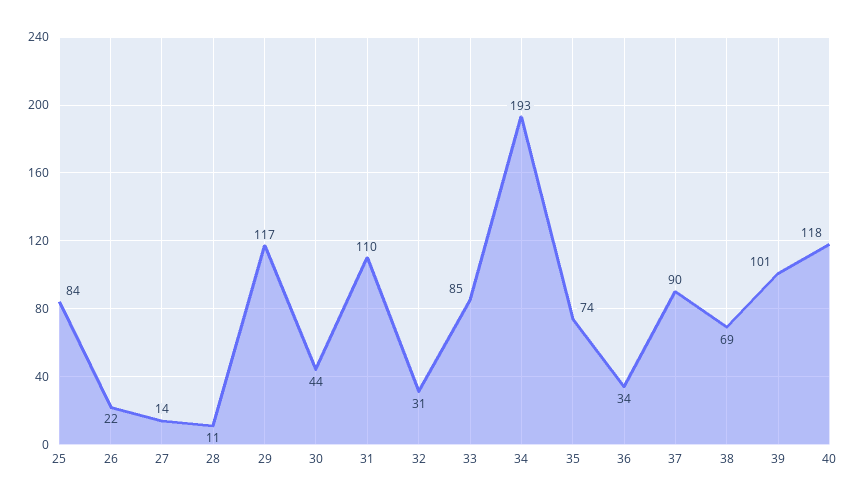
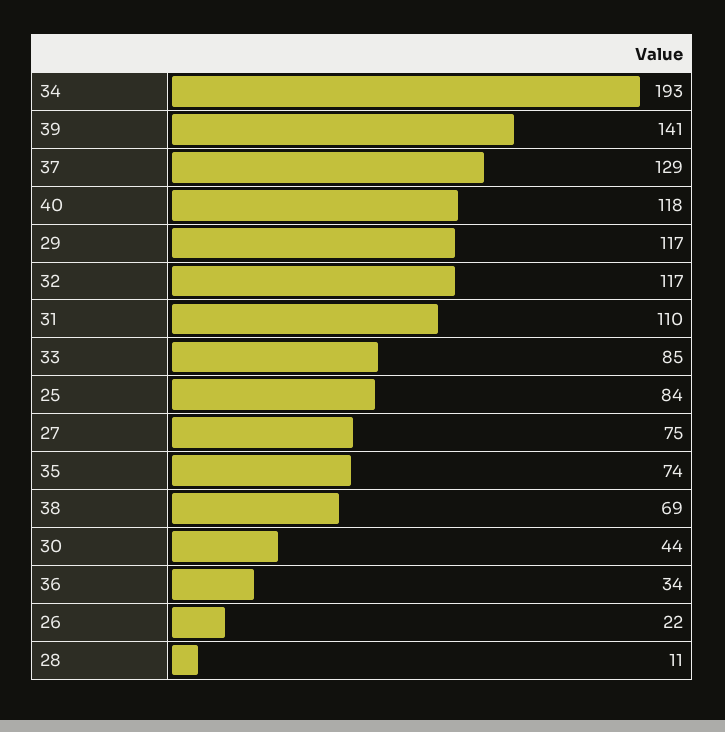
27: 14 -> 75
32: 31 -> 117
37: 90 -> 129
39: 101 -> 141

